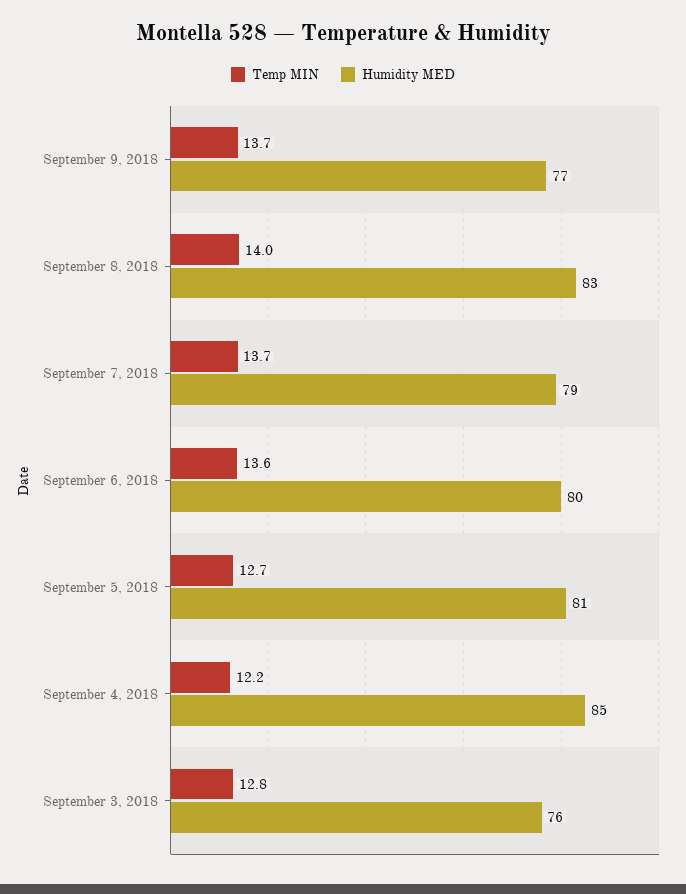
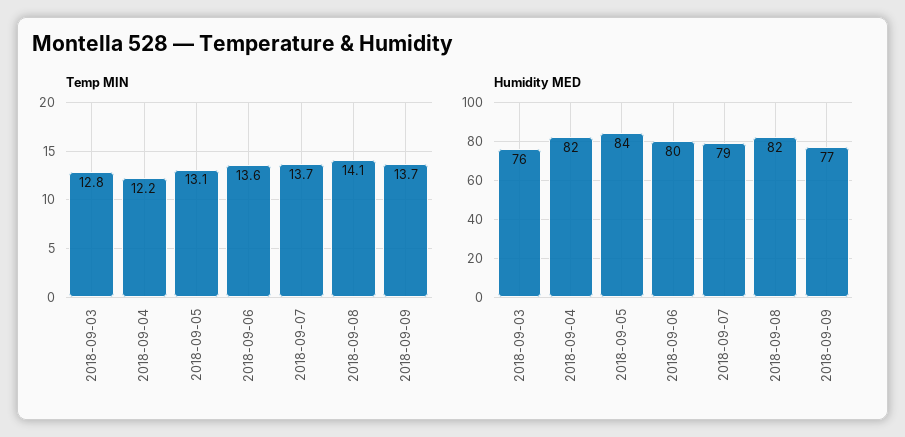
Temp MIN, September 8, 2018: 14 -> 14.1
Humidity MED, September 8, 2018: 83 -> 82
Temp MIN, September 5, 2018: 12.7 -> 13.1
Humidity MED, September 5, 2018: 81 -> 84
Humidity MED, September 4, 2018: 85 -> 82

